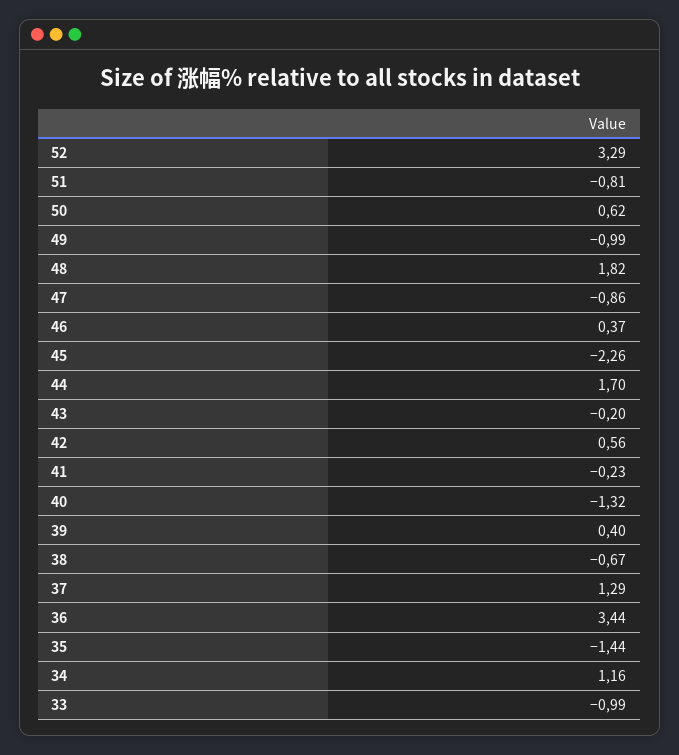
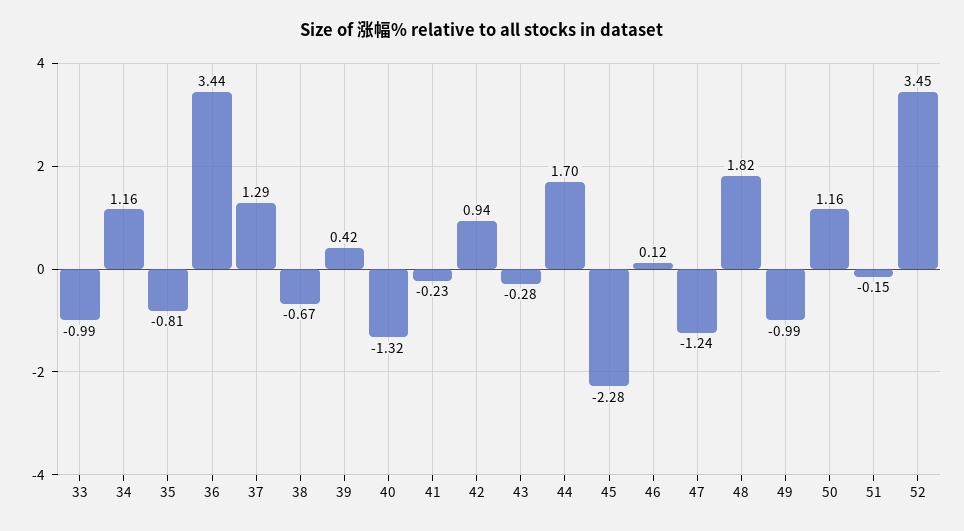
52: 3.29 -> 3.45
51: -0.81 -> -0.15
50: 0.62 -> 1.16
47: -0.86 -> -1.24
46: 0.37 -> 0.12
45: -2.26 -> -2.28
43: -0.2 -> -0.28
42: 0.56 -> 0.94
39: 0.4 -> 0.42
35: -1.44 -> -0.81

